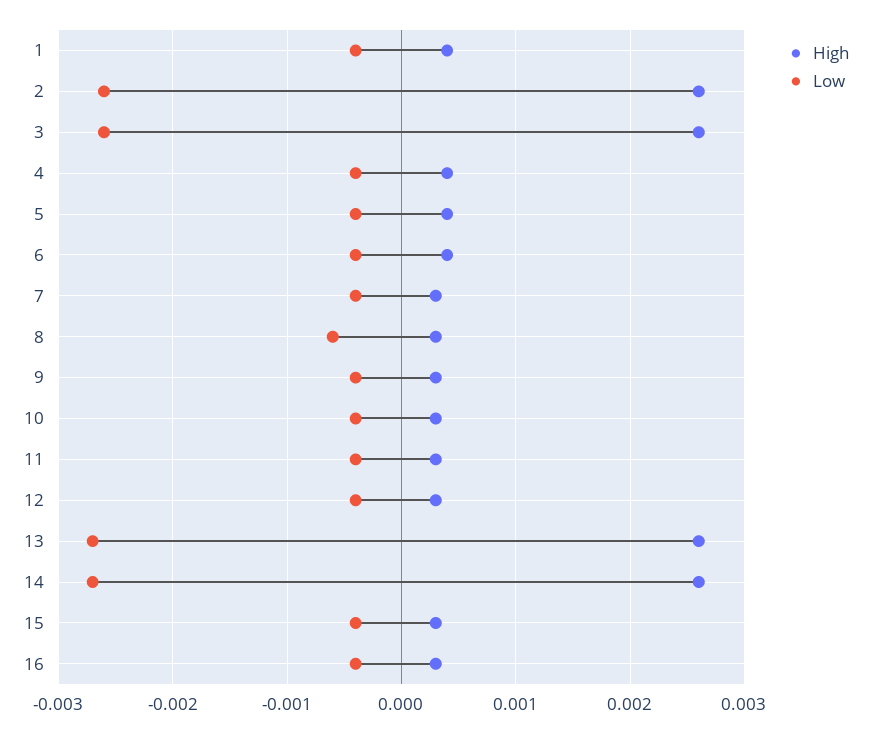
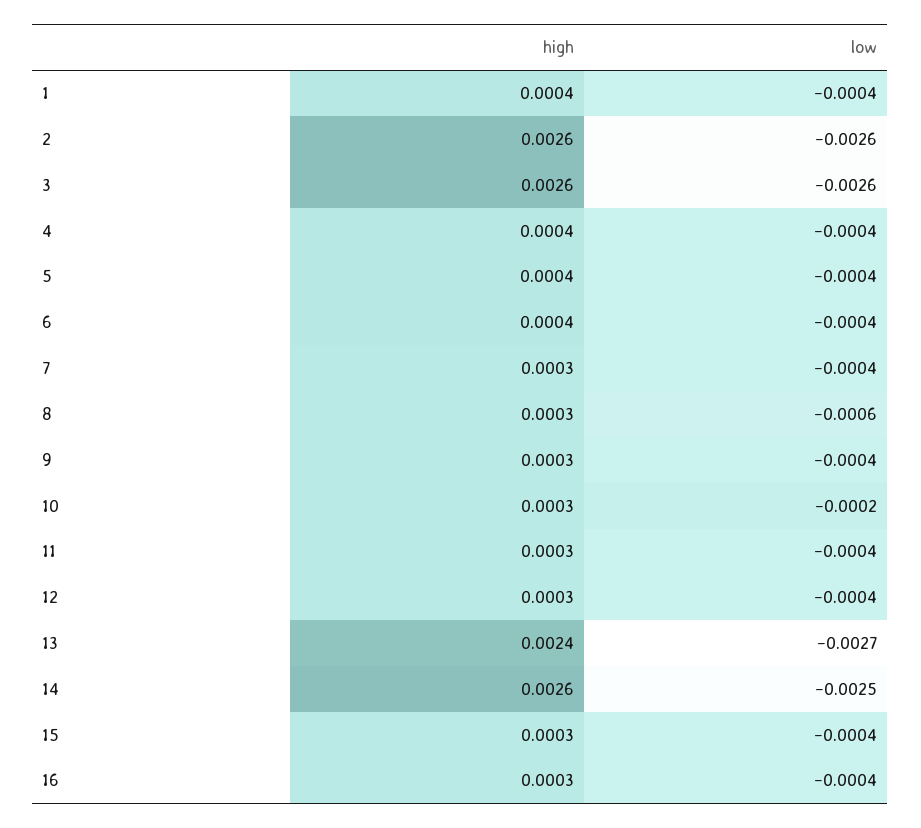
Low, 10: -0.0004 -> -0.0002
High, 13: 0.0026 -> 0.0024
Low, 14: -0.0027 -> -0.0025

